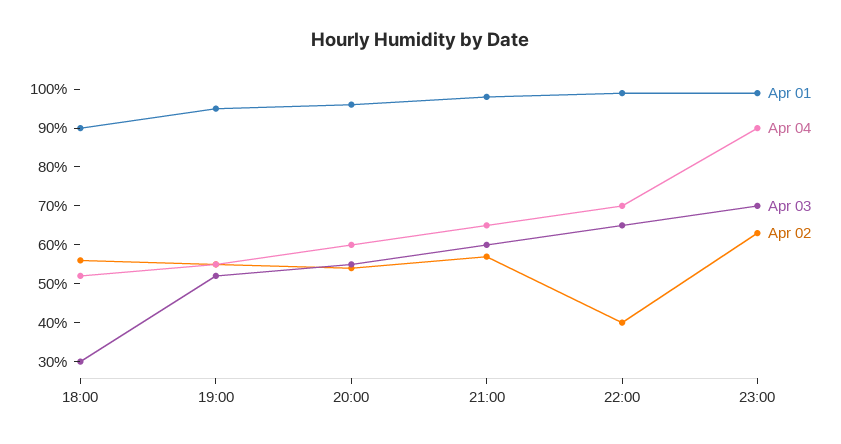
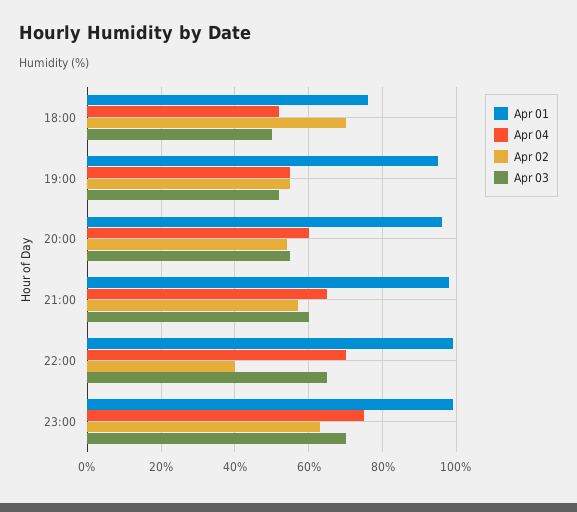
Apr 01, 18:00: 90 -> 75
Apr 03, 18:00: 30 -> 50
Apr 02, 18:00: 55 -> 70
Apr 04, 23:00: 90 -> 75

